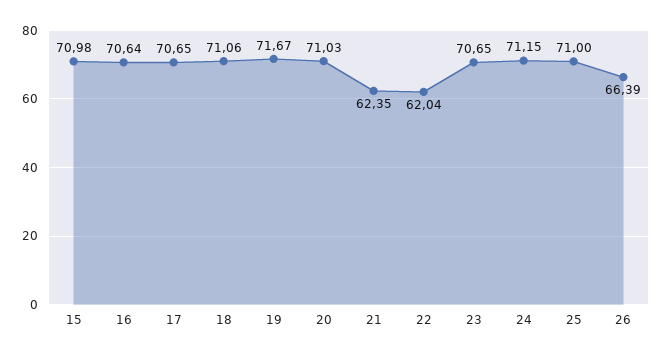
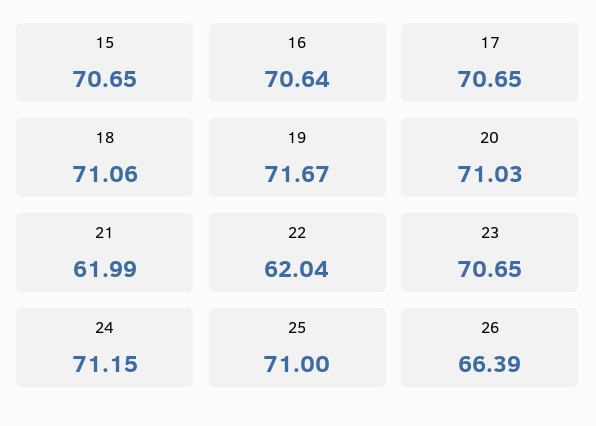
15: 70.98 -> 70.65
21: 62.35 -> 61.99

